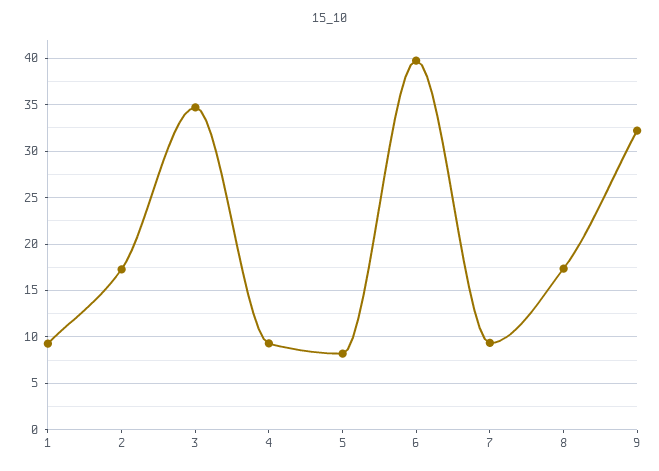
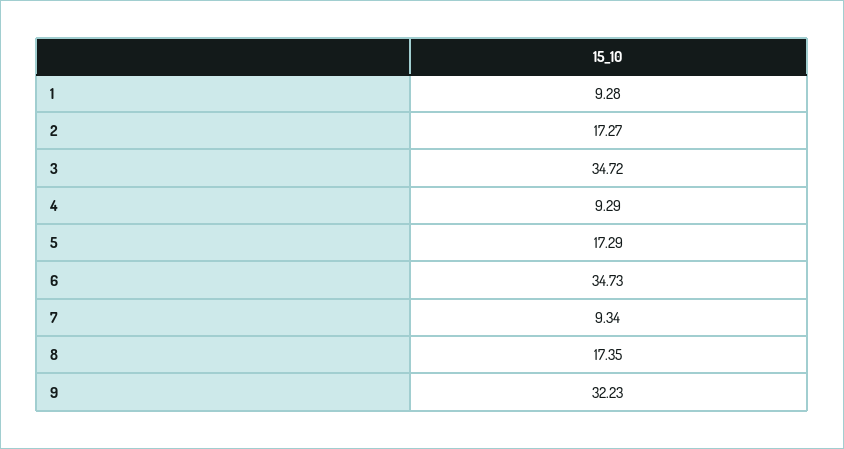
5: 8 -> 17.29
6: 40 -> 34.73

